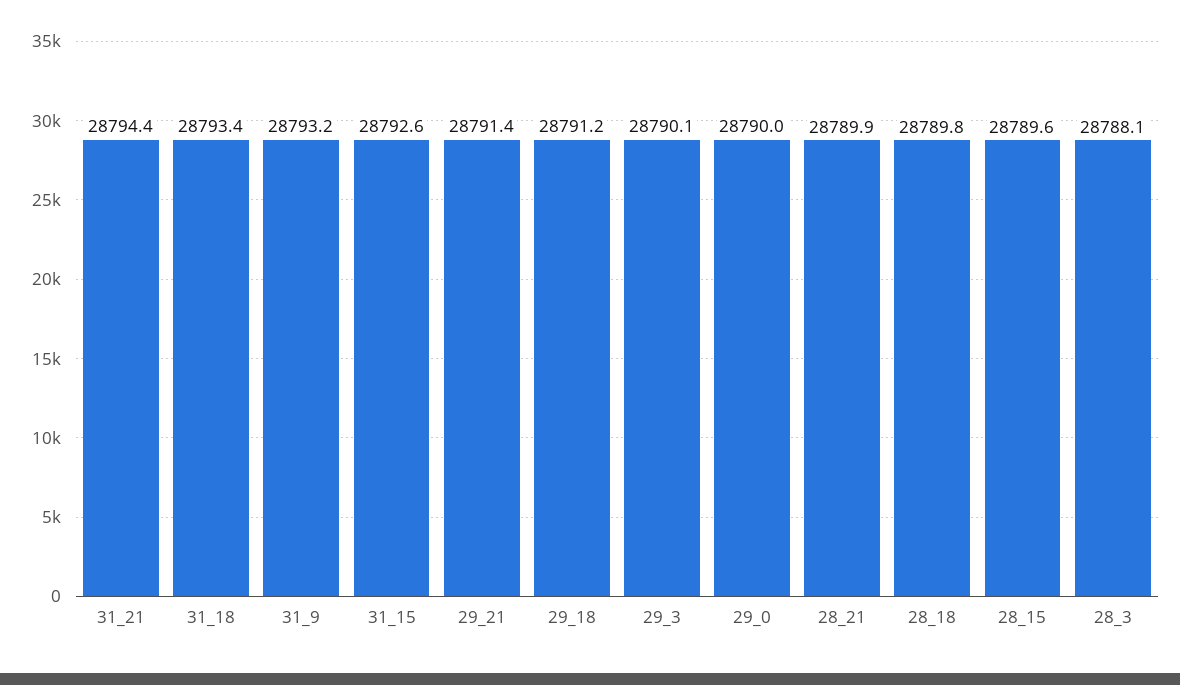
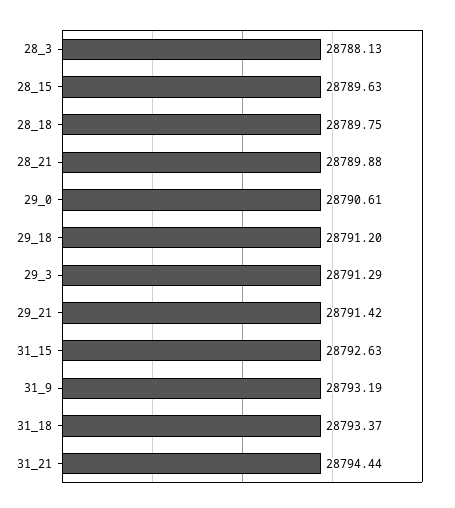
29_3: 28790.1 -> 28791.29
29_0: 28790 -> 28790.61

